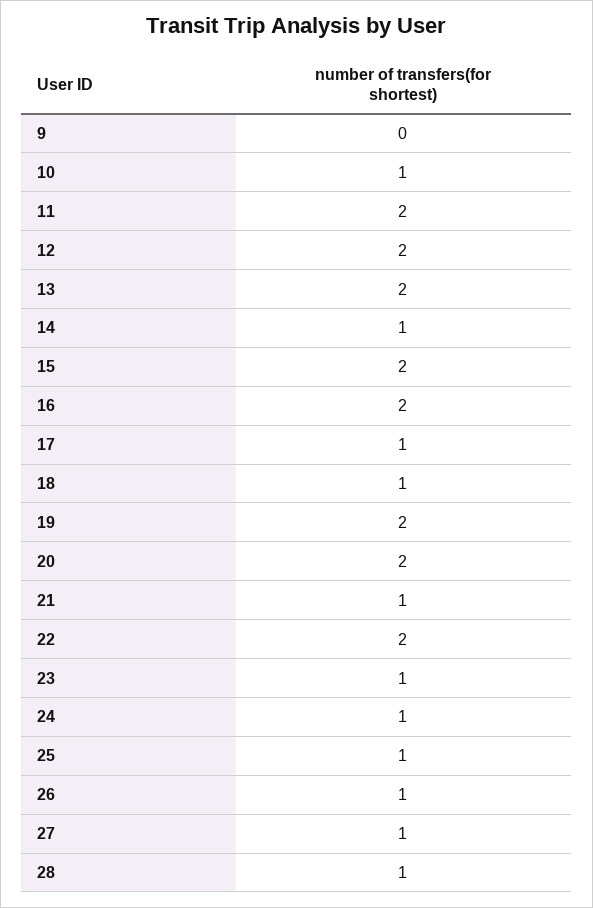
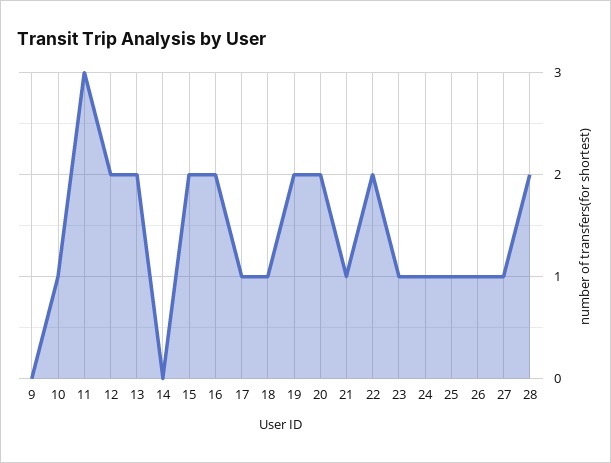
11: 2 -> 3
14: 1 -> 0
28: 1 -> 2

